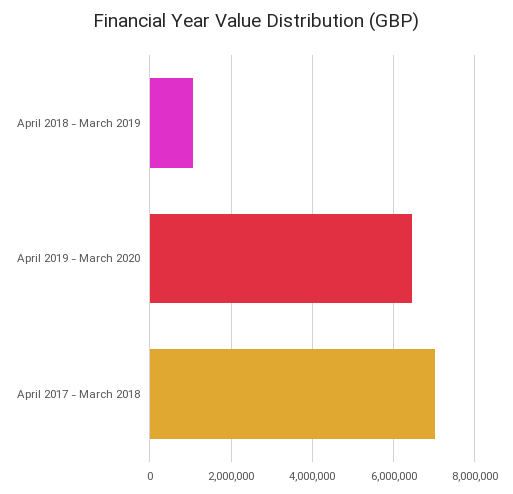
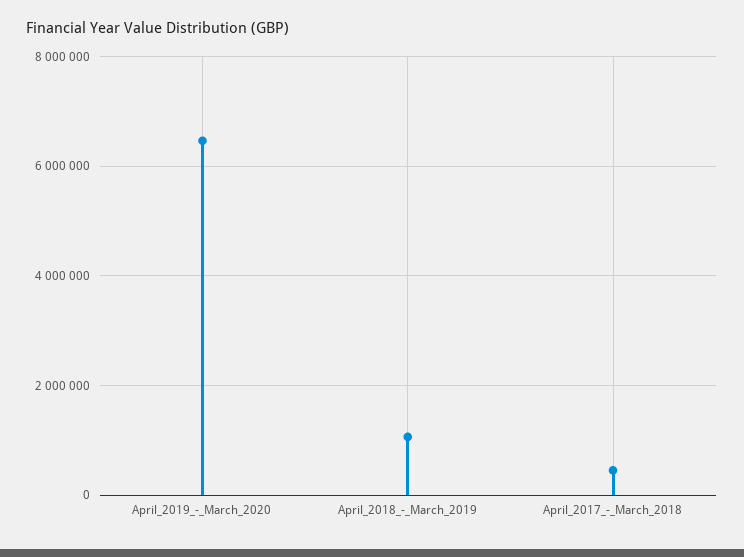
April 2017 - March 2018: 7000000 -> 400000

